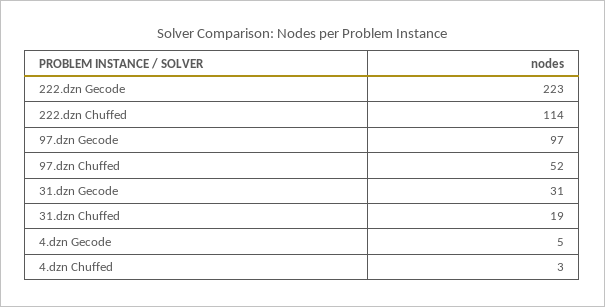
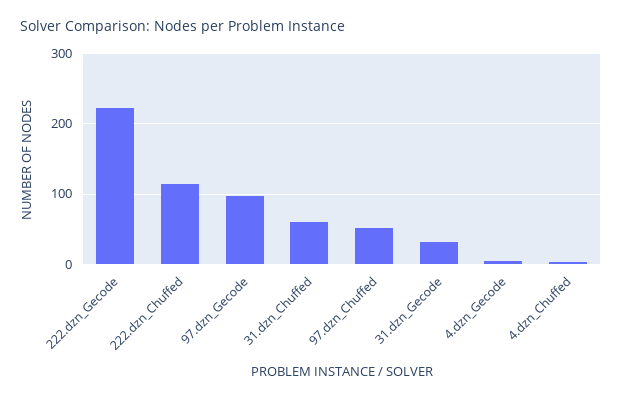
31.dzn Chuffed: 19 -> 60

